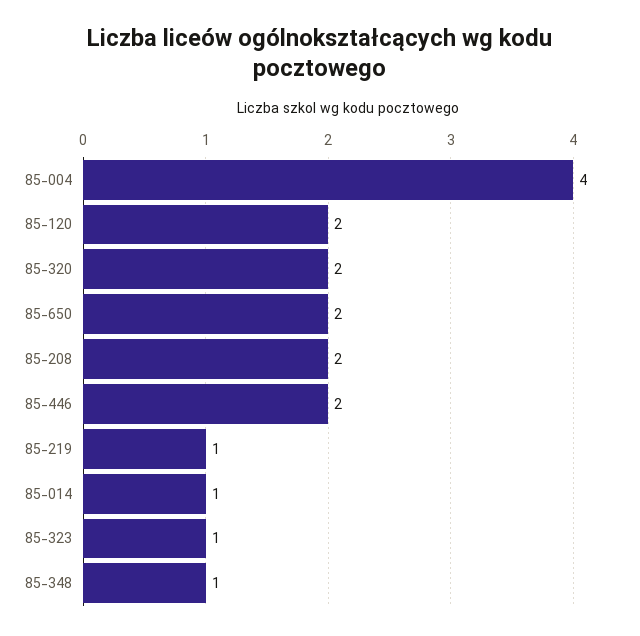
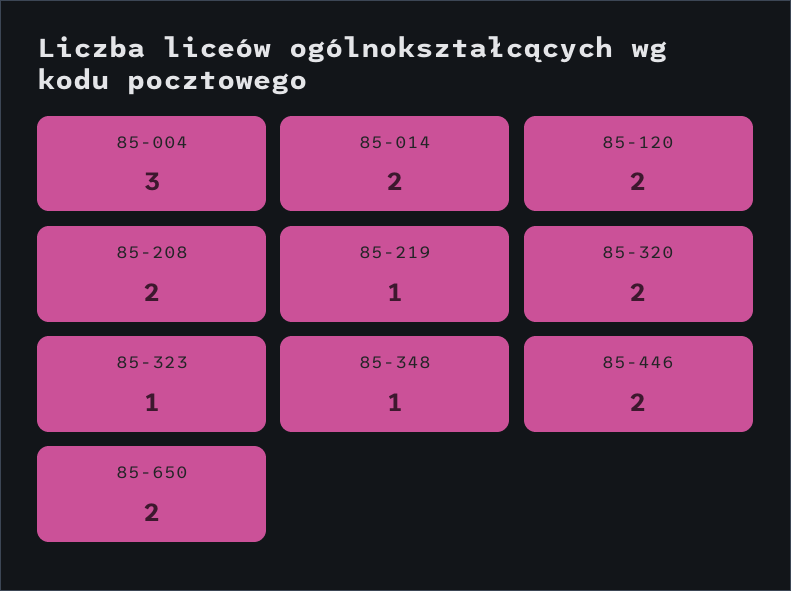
85-004: 4 -> 3
85-014: 1 -> 2

